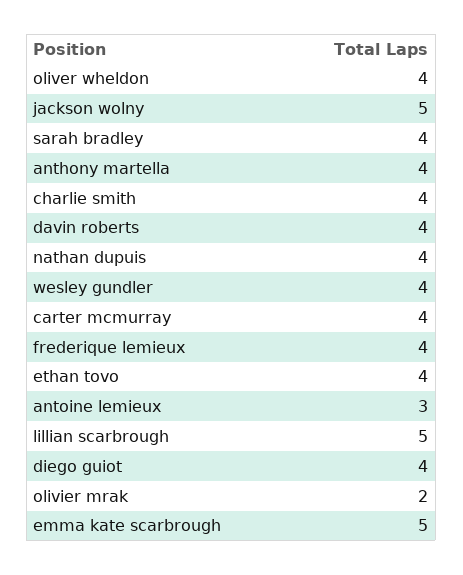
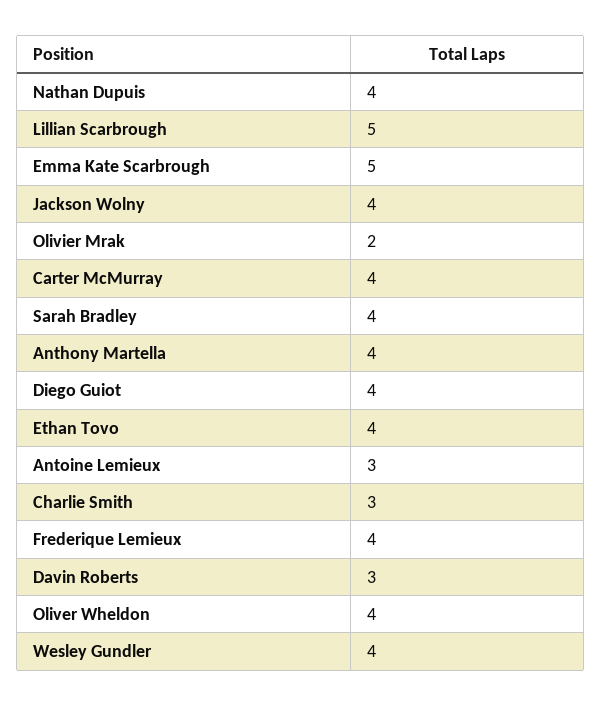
jackson wolny: 5 -> 4
charlie smith: 4 -> 3
davin roberts: 4 -> 3

